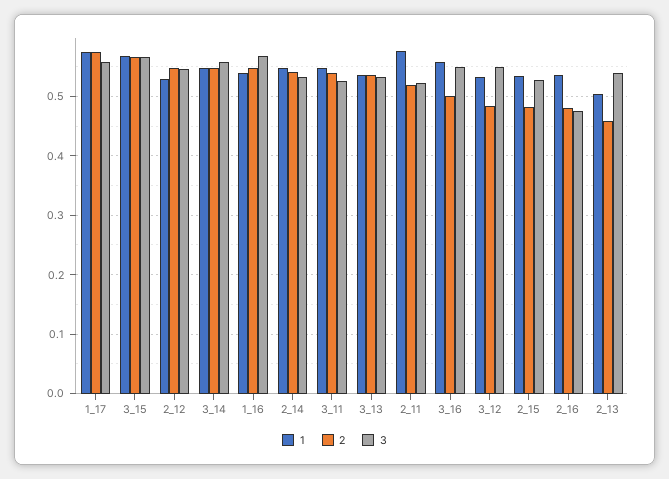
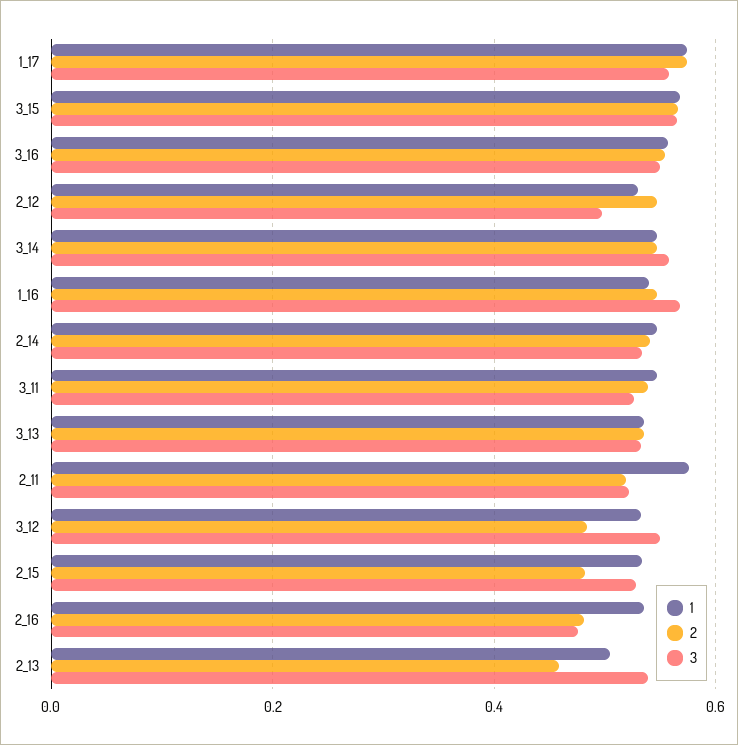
3, 2_12: 0.54 -> 0.5
2, 3_16: 0.5 -> 0.56

